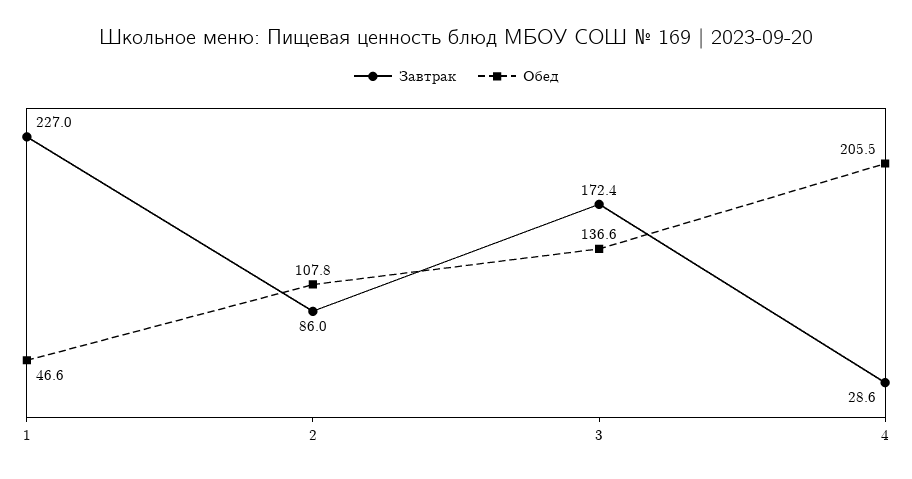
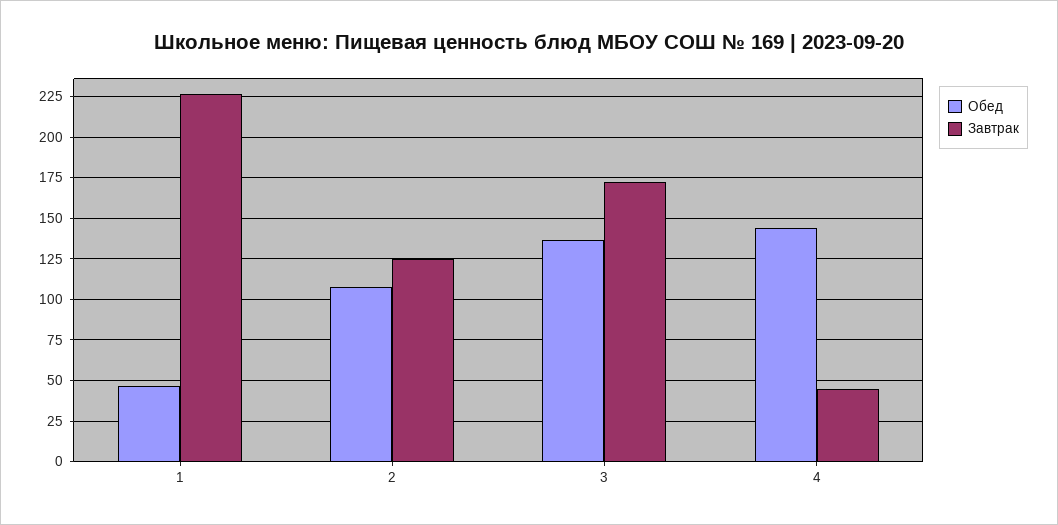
Завтрак, 2: 86 -> 125
Завтрак, 4: 28.6 -> 45
Обед, 4: 205.5 -> 145

